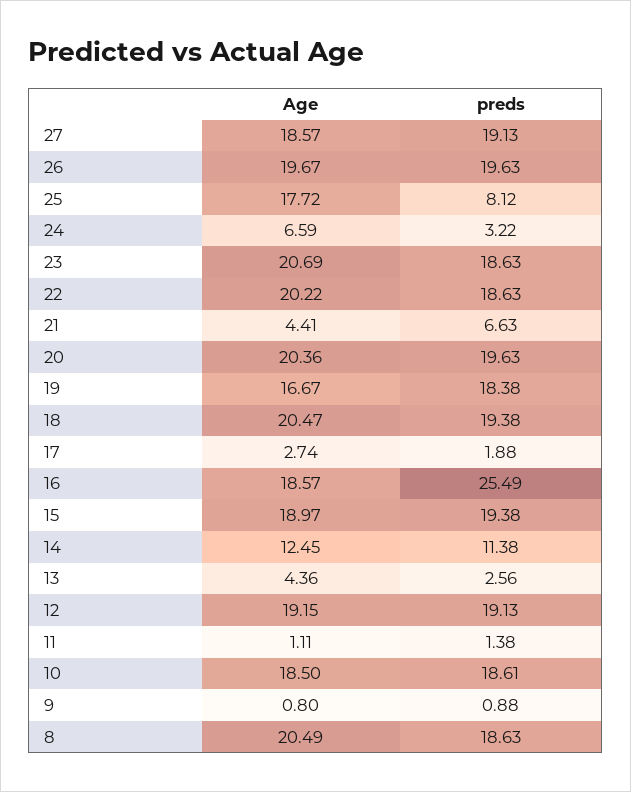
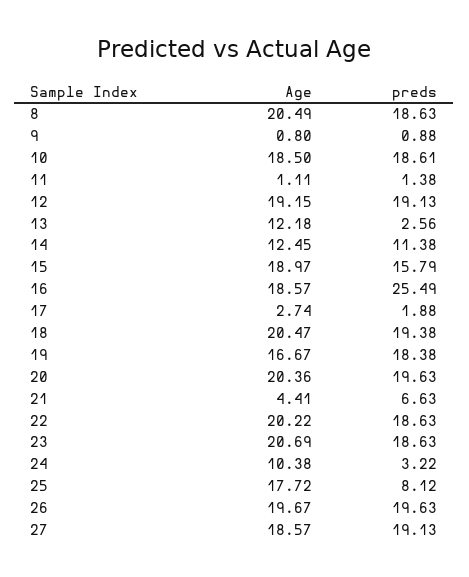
Age, 24: 6.59 -> 10.38
preds, 15: 19.38 -> 15.79
Age, 13: 4.36 -> 12.18

